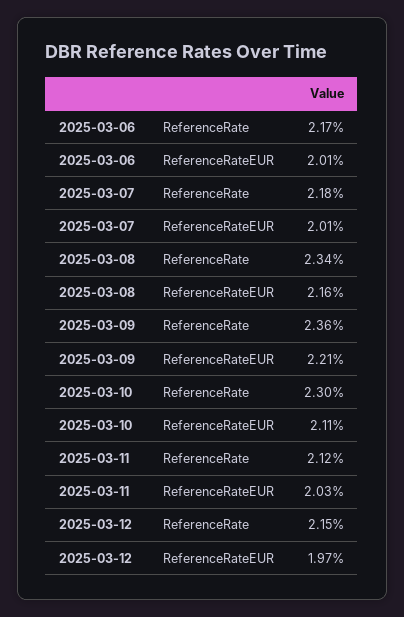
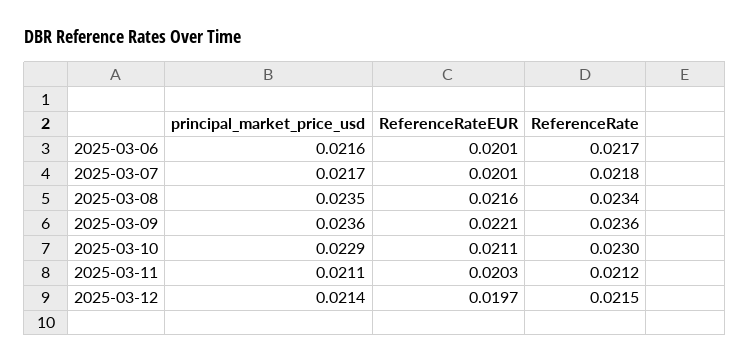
2025-03-06, principal_market_price_usd: none -> 0.0216
2025-03-07, principal_market_price_usd: none -> 0.0217
2025-03-08, principal_market_price_usd: none -> 0.0235
2025-03-09, principal_market_price_usd: none -> 0.0236
2025-03-10, principal_market_price_usd: none -> 0.0229
2025-03-11, principal_market_price_usd: none -> 0.0211
2025-03-12, principal_market_price_usd: none -> 0.0214

